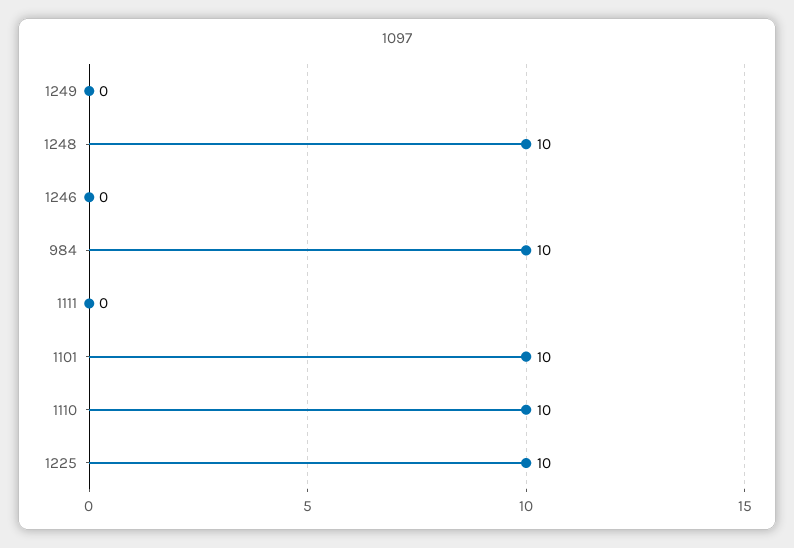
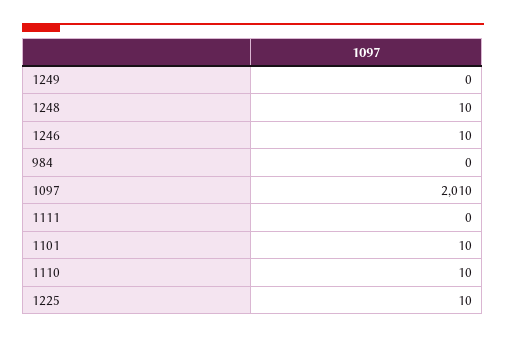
1246: 0 -> 10
984: 10 -> 0
1097: none -> 2010

